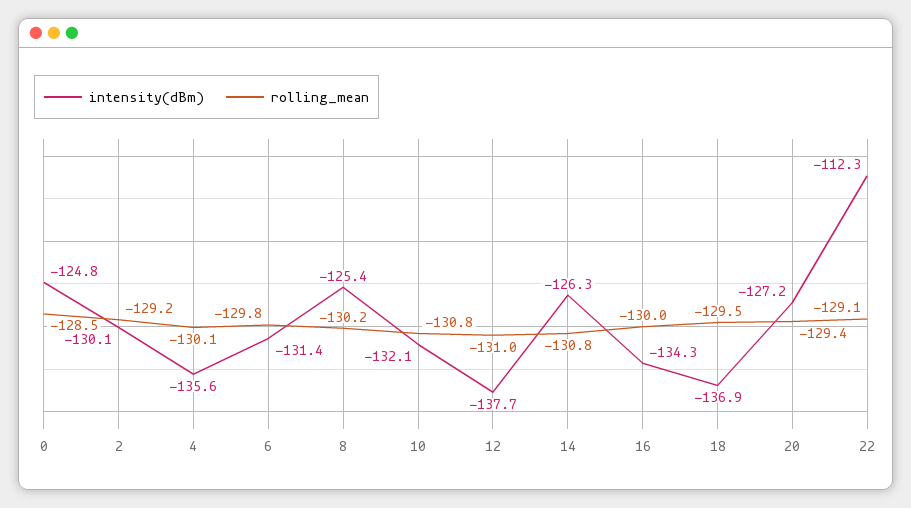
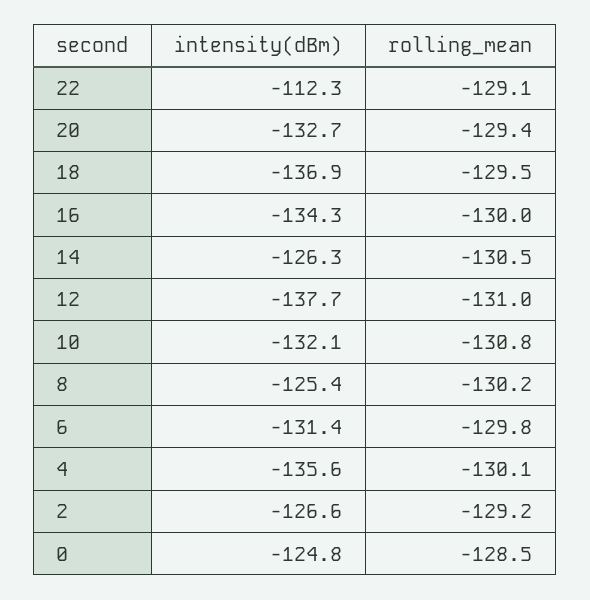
intensity(dBm), 2: -130.1 -> -126.6
rolling_mean, 14: -130.8 -> -130.5
intensity(dBm), 20: -127.2 -> -132.7

